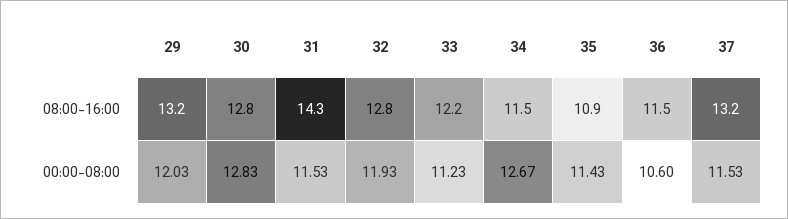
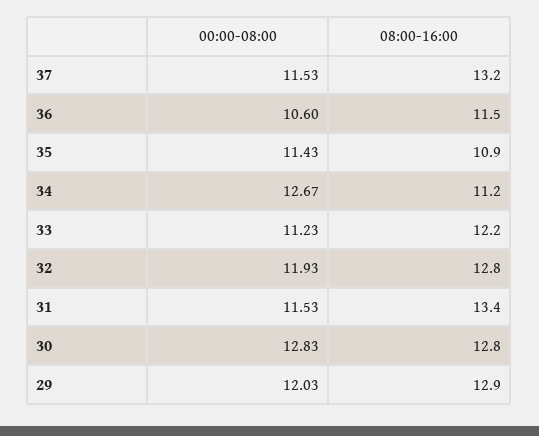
29, 08:00-16:00: 13.2 -> 12.9
31, 08:00-16:00: 14.3 -> 13.4
34, 08:00-16:00: 11.5 -> 11.2

